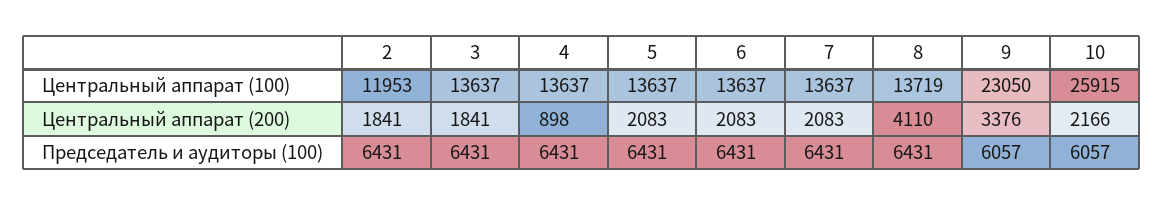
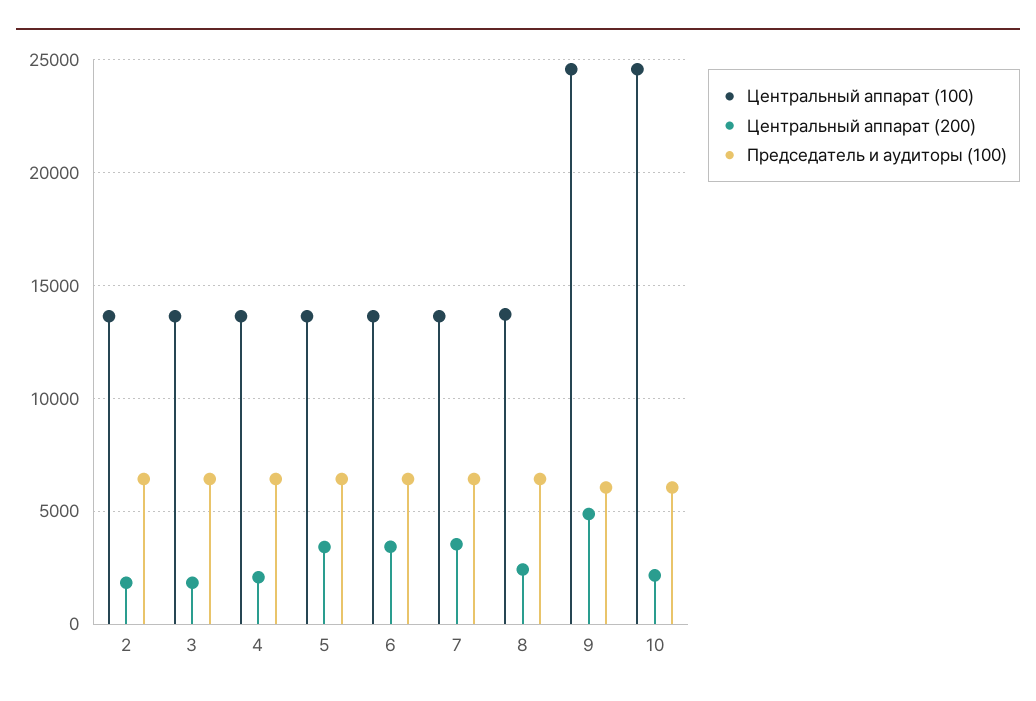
Центральный аппарат (100), 2: 11953 -> 13500
Центральный аппарат (100), 9: 23050 -> 24500
Центральный аппарат (100), 10: 25915 -> 24500
Центральный аппарат (200), 4: 898 -> 2000
Центральный аппарат (200), 5: 2083 -> 3500
Центральный аппарат (200), 6: 2083 -> 3500
Центральный аппарат (200), 7: 2083 -> 3500
Центральный аппарат (200), 8: 4110 -> 2500
Центральный аппарат (200), 9: 3376 -> 5000

